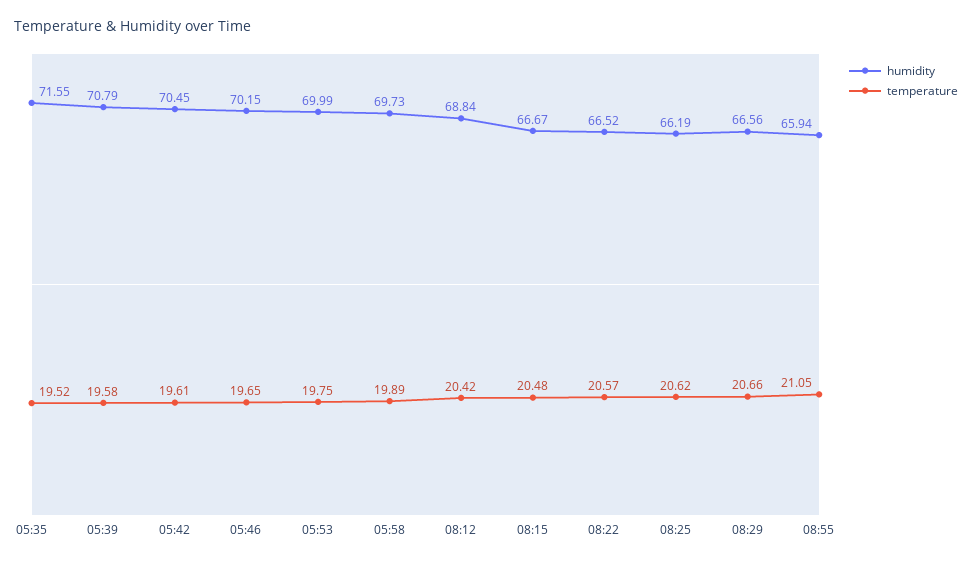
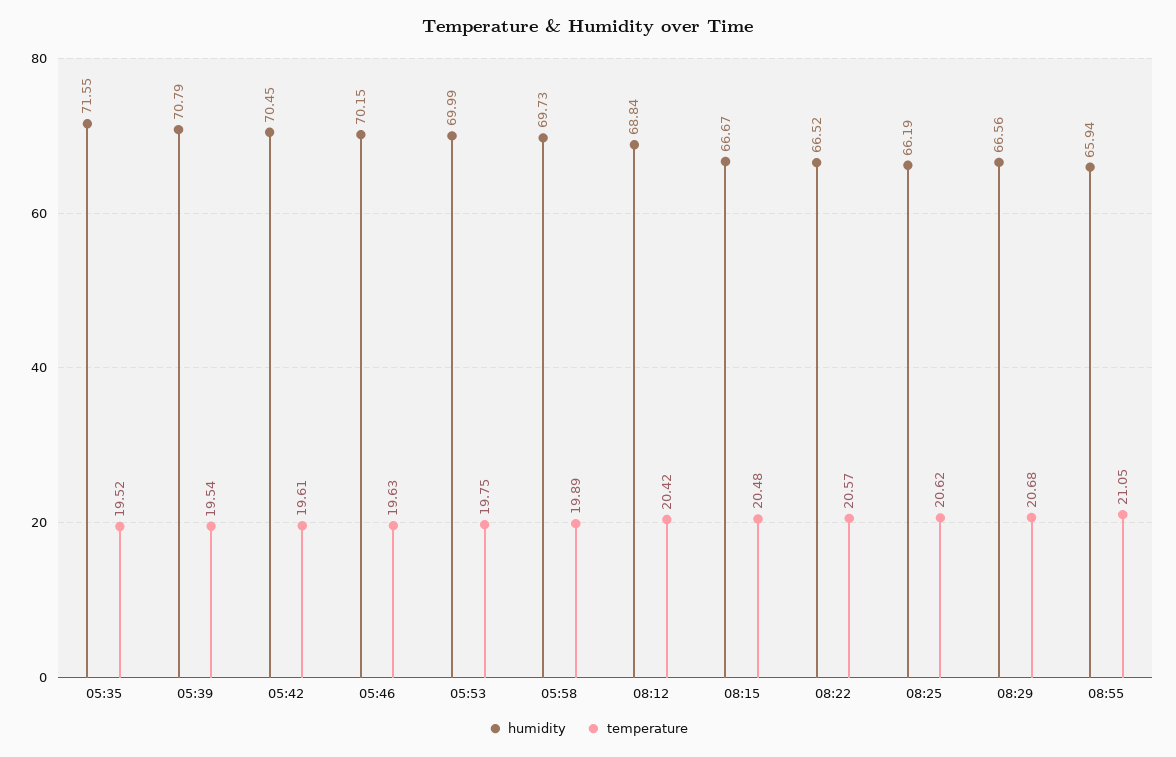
temperature, 05:39: 19.58 -> 19.54
temperature, 05:46: 19.65 -> 19.63
temperature, 08:29: 20.66 -> 20.68

